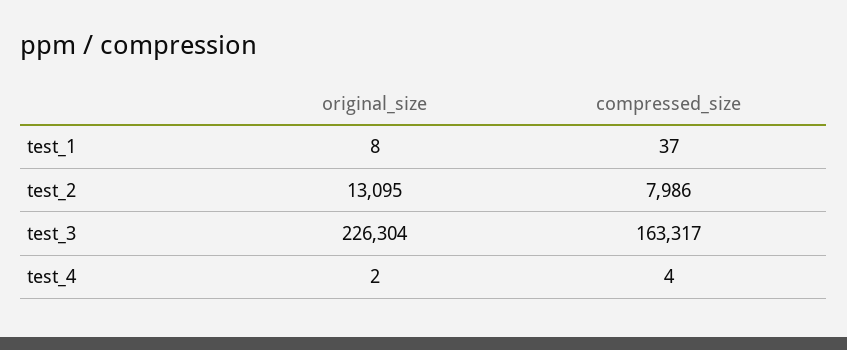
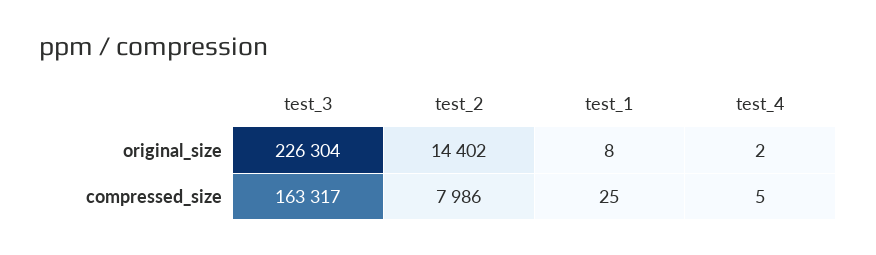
compressed_size, test_1: 37 -> 25
original_size, test_2: 13095 -> 14402
compressed_size, test_4: 4 -> 5

